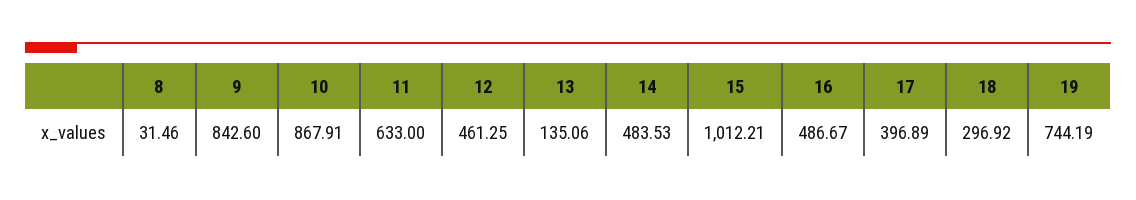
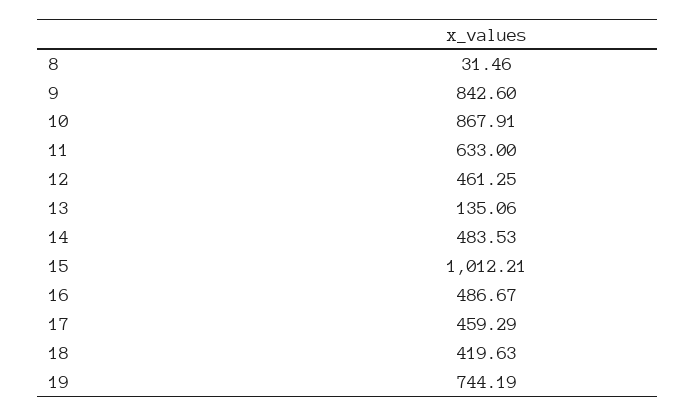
17: 396.89 -> 459.29
18: 296.92 -> 419.63

